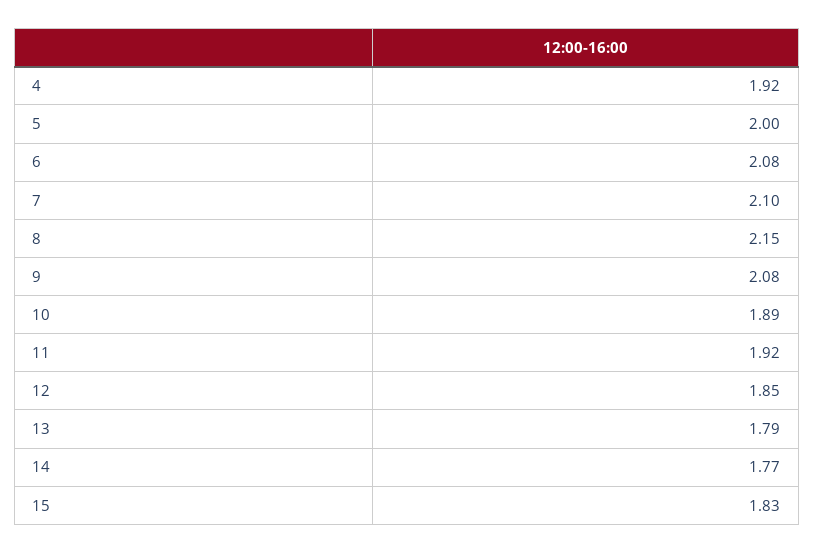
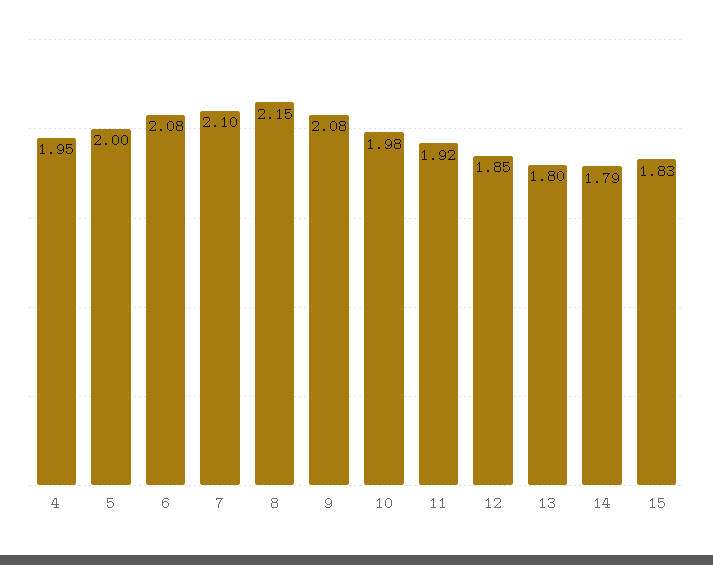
4: 1.92 -> 1.95
10: 1.89 -> 1.98
13: 1.79 -> 1.8
14: 1.77 -> 1.79

